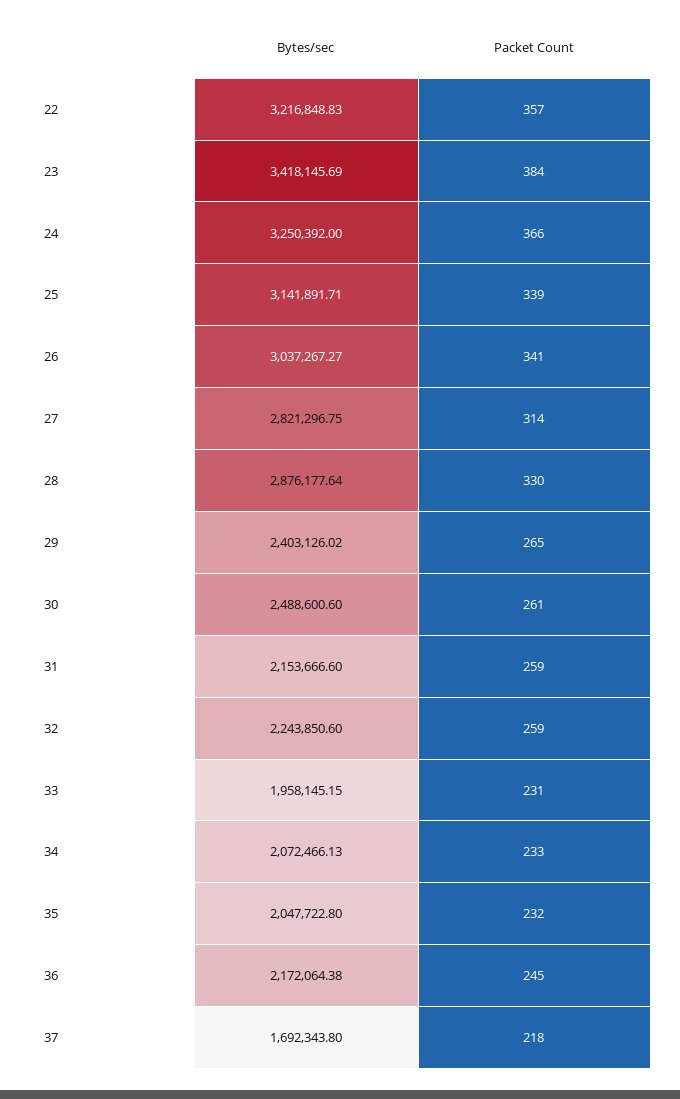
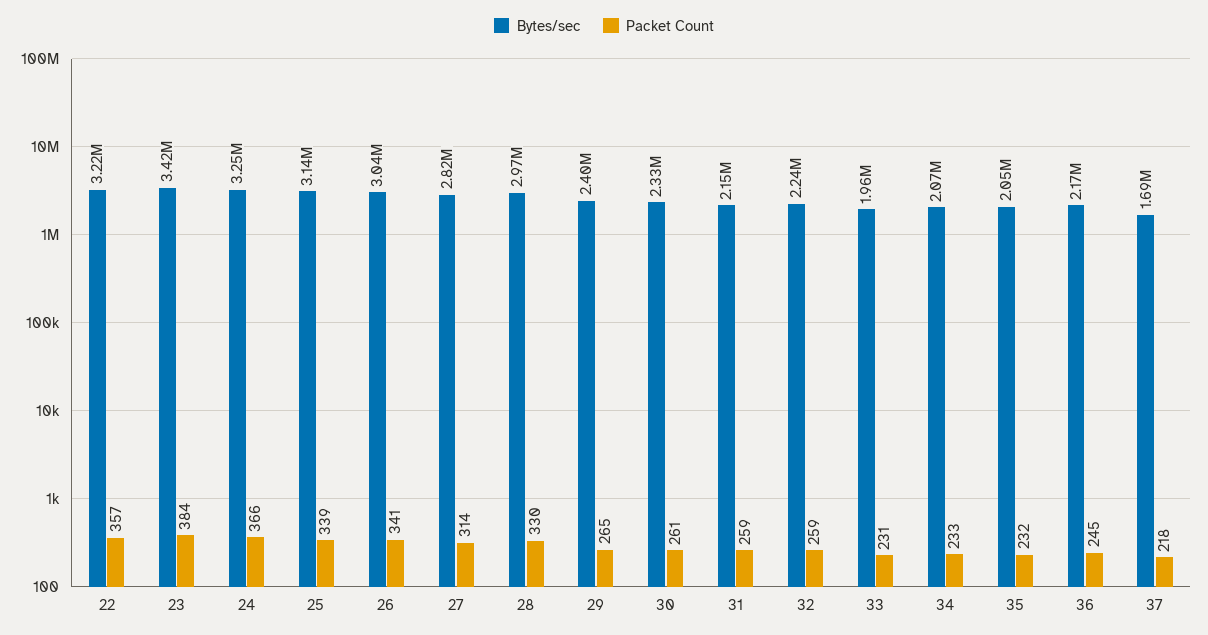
Bytes/sec, 28: 2876177.64 -> 2970000
Bytes/sec, 30: 2488600.6 -> 2330000

